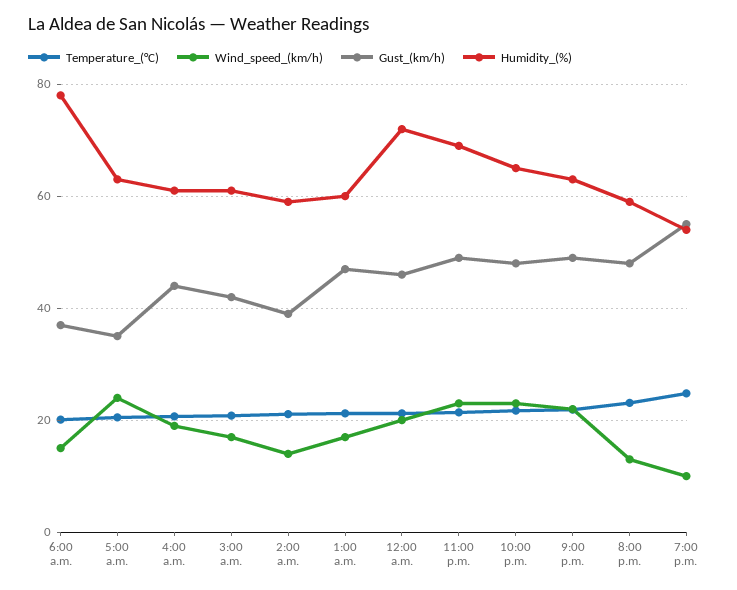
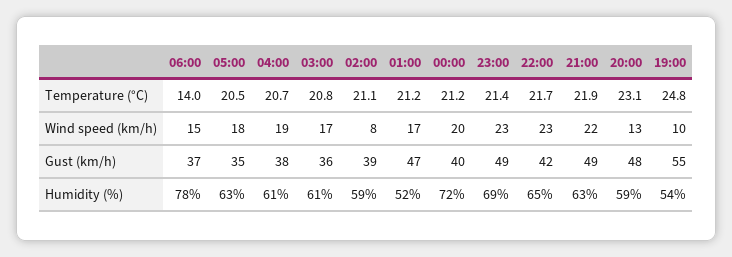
Temperature_(°C), 6:00 a.m.: 20 -> 14
Wind_speed_(km/h), 5:00 a.m.: 24 -> 18
Gust_(km/h), 4:00 a.m.: 44 -> 38
Gust_(km/h), 3:00 a.m.: 42 -> 36
Wind_speed_(km/h), 2:00 a.m.: 14 -> 8
Humidity_(%), 1:00 a.m.: 60 -> 52
Gust_(km/h), 12:00 a.m.: 46 -> 40
Gust_(km/h), 10:00 p.m.: 48 -> 42

